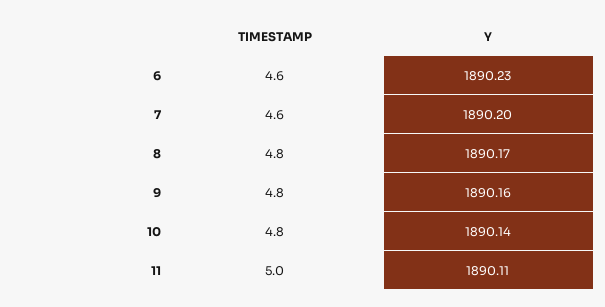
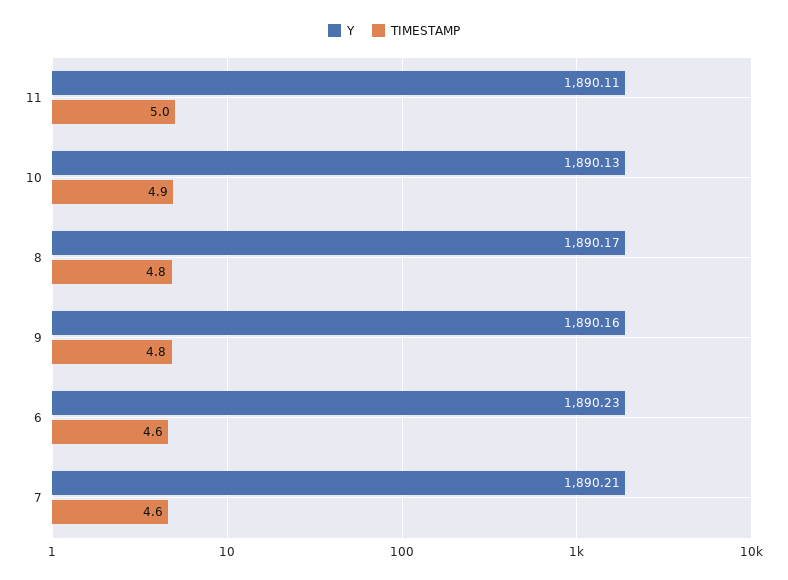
Y, 7: 1890.2 -> 1890.21
TIMESTAMP, 10: 4.8 -> 4.9
Y, 10: 1890.14 -> 1890.13

